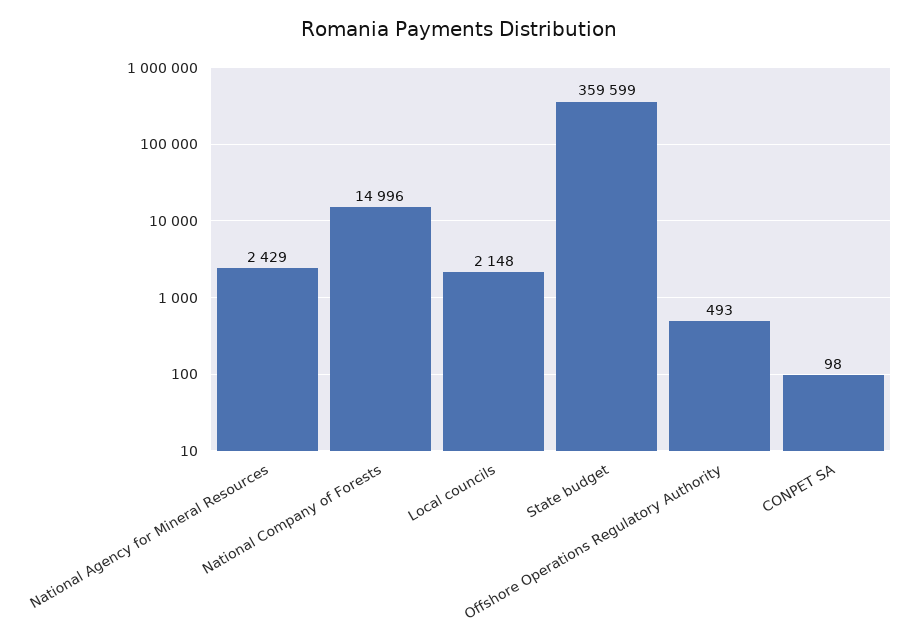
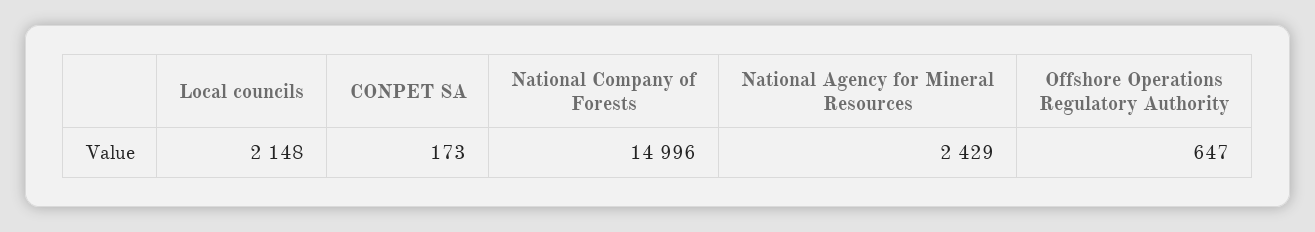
State budget: 359599 -> none
Offshore Operations Regulatory Authority: 493 -> 647
CONPET SA: 98 -> 173

